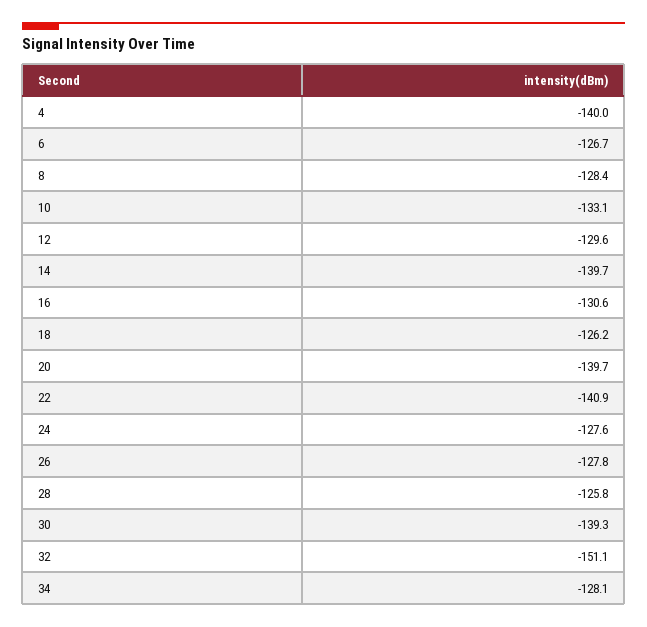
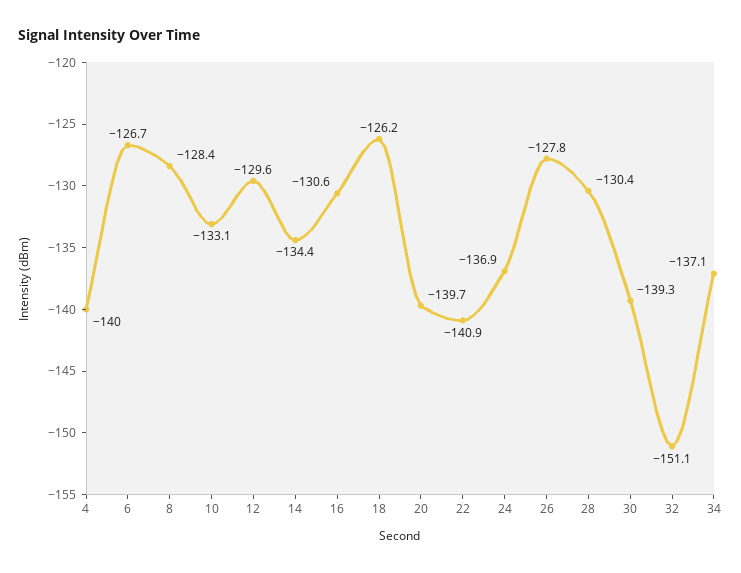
14: -139.7 -> -134.4
24: -127.6 -> -136.9
28: -125.8 -> -130.4
34: -128.1 -> -137.1

